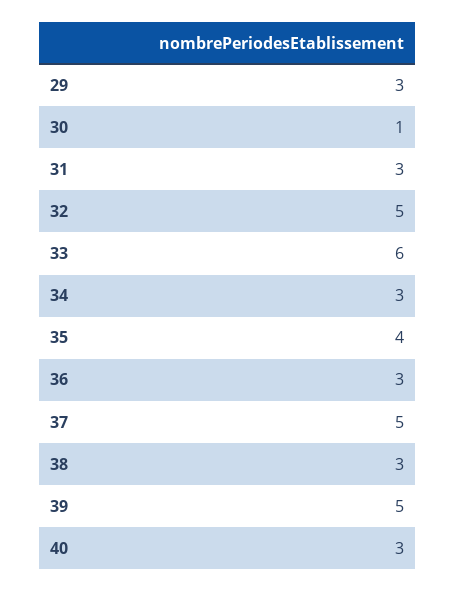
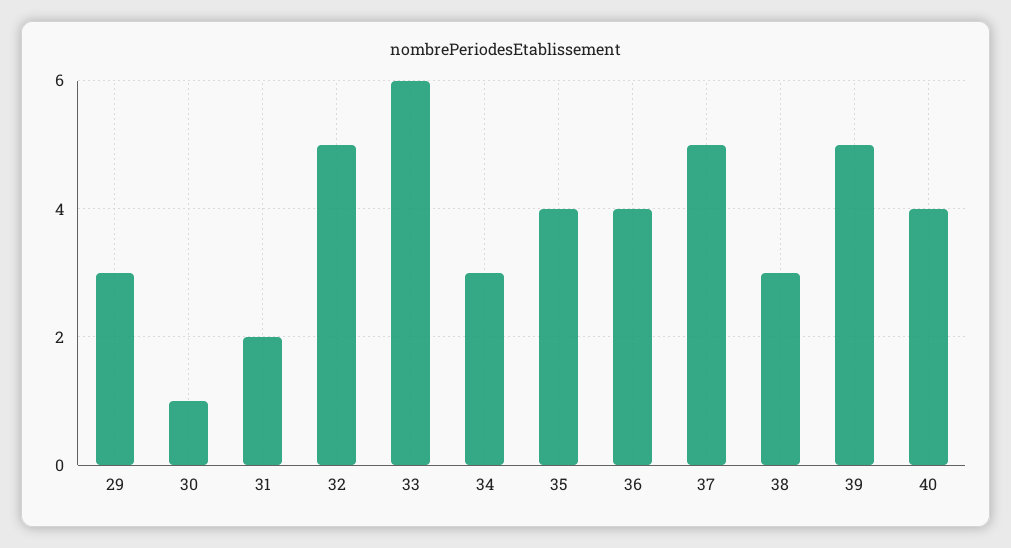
31: 3 -> 2
36: 3 -> 4
40: 3 -> 4

